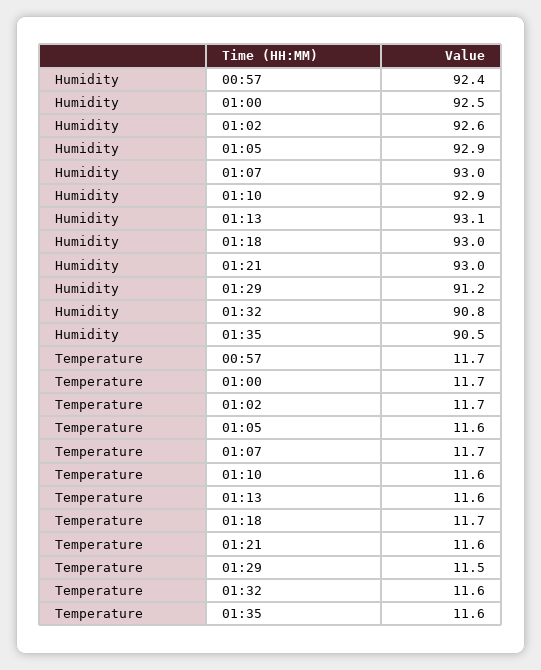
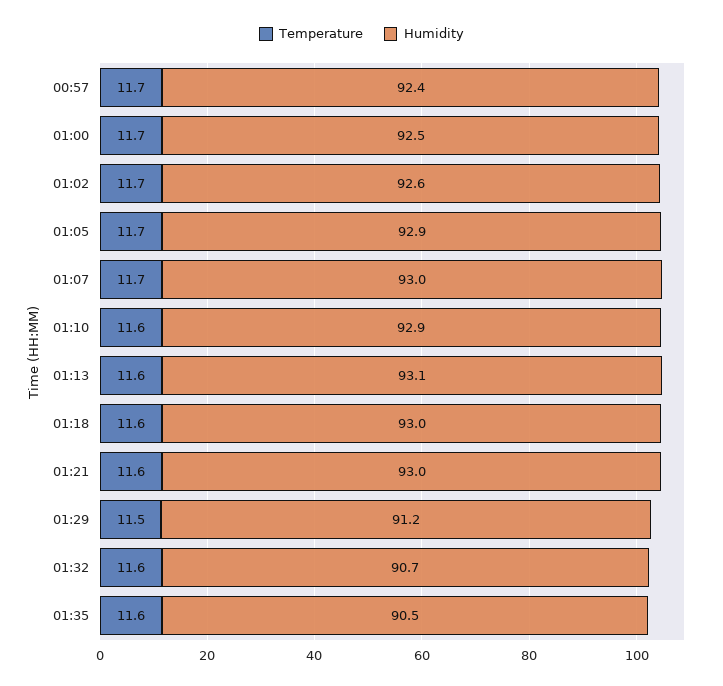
Humidity, 01:32: 90.8 -> 90.7
Temperature, 01:05: 11.6 -> 11.7
Temperature, 01:18: 11.7 -> 11.6

